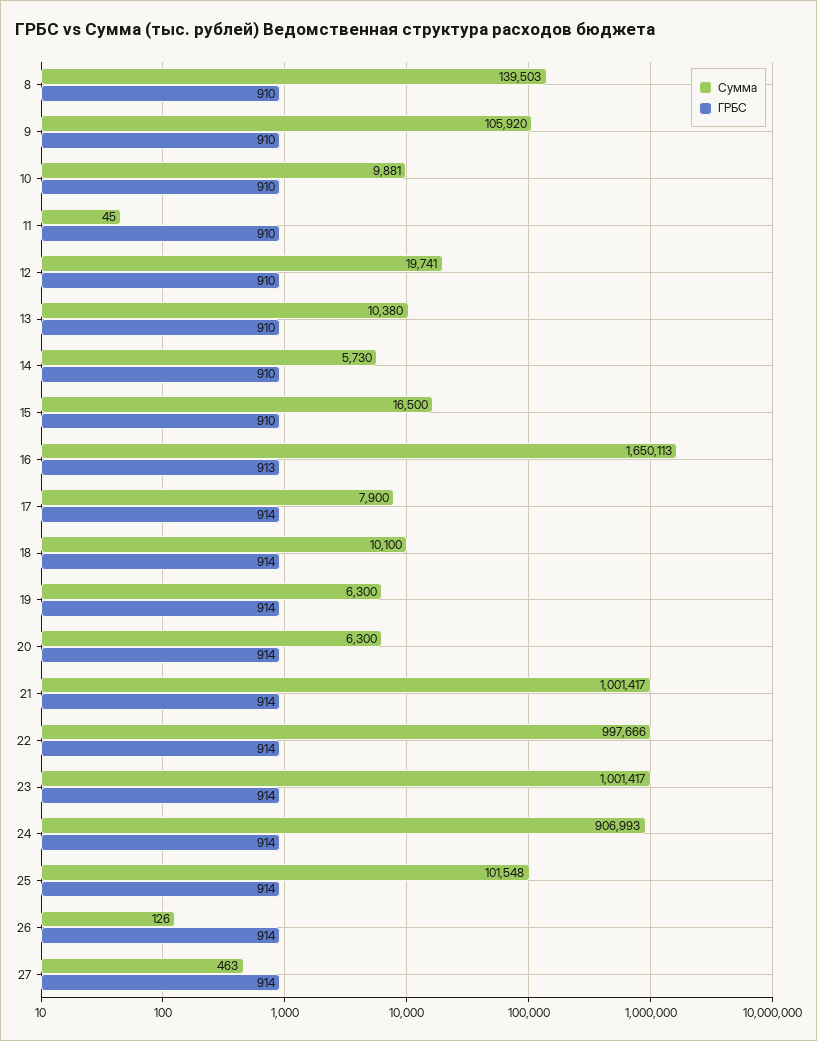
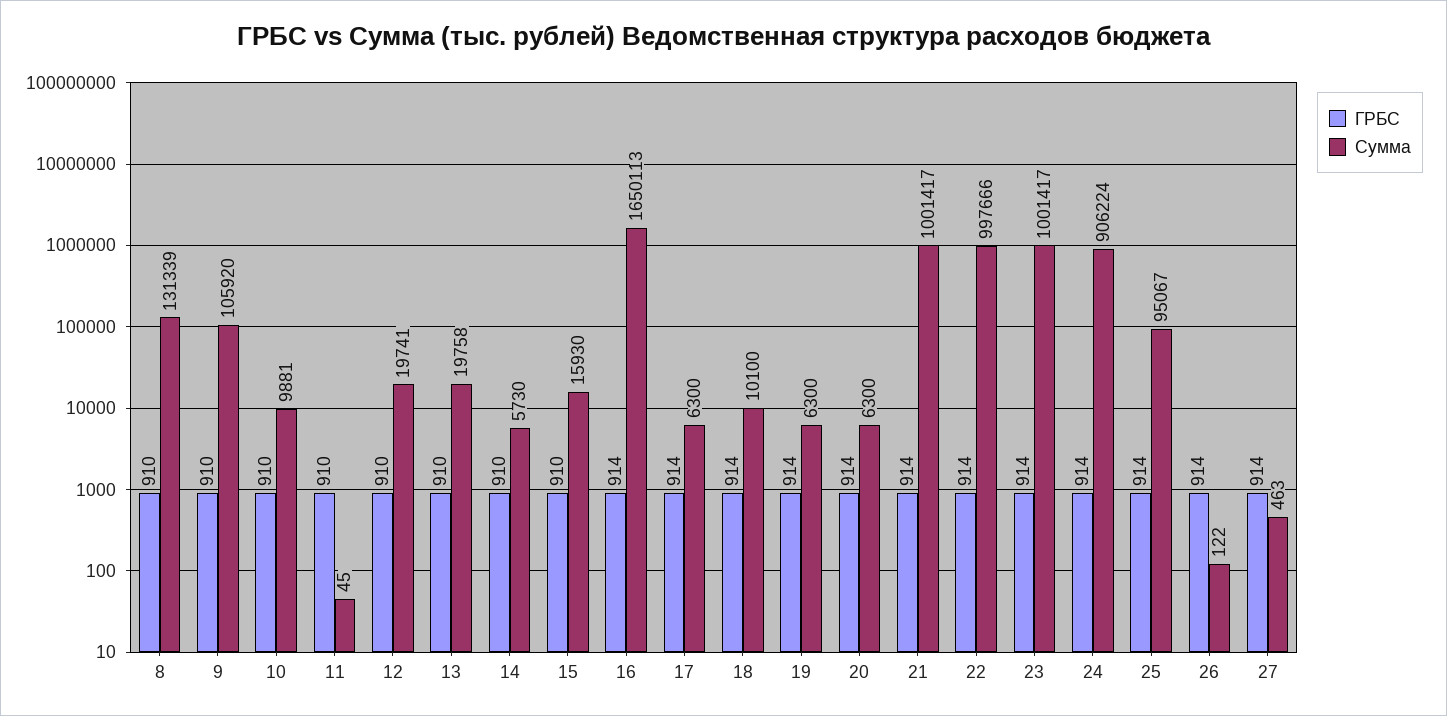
Сумма, 8: 139503 -> 131339
Сумма, 13: 10380 -> 19758
Сумма, 15: 16500 -> 15930
ГРБС, 16: 913 -> 914
Сумма, 17: 7900 -> 6300
Сумма, 24: 906993 -> 906224
Сумма, 25: 101548 -> 95067
Сумма, 26: 126 -> 122

